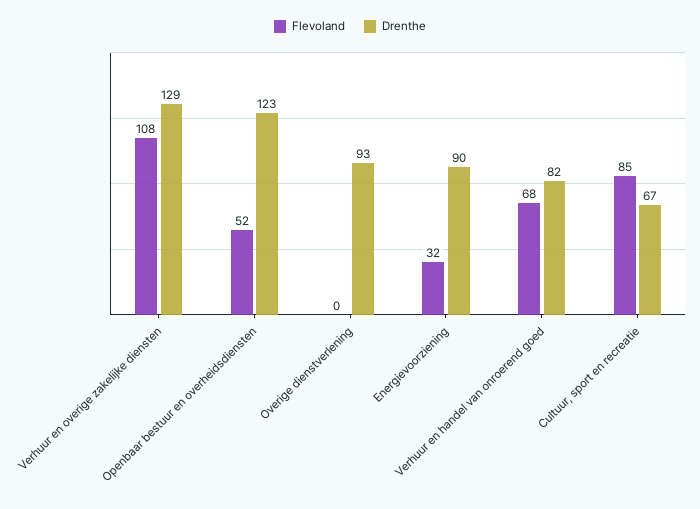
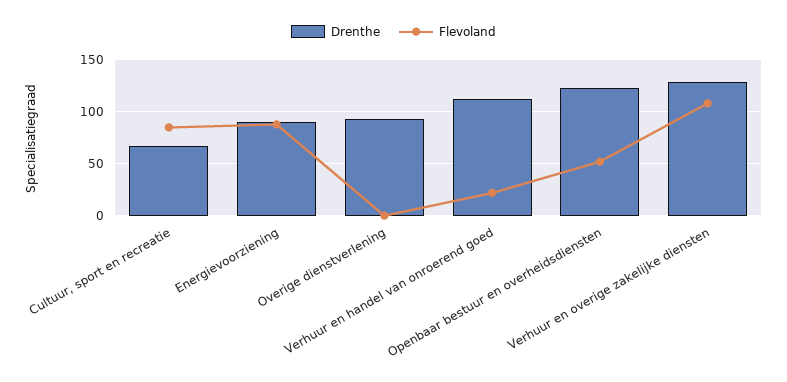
Flevoland, Energievoorziening: 32 -> 90
Flevoland, Verhuur en handel van onroerend goed: 68 -> 20
Drenthe, Verhuur en handel van onroerend goed: 82 -> 110

